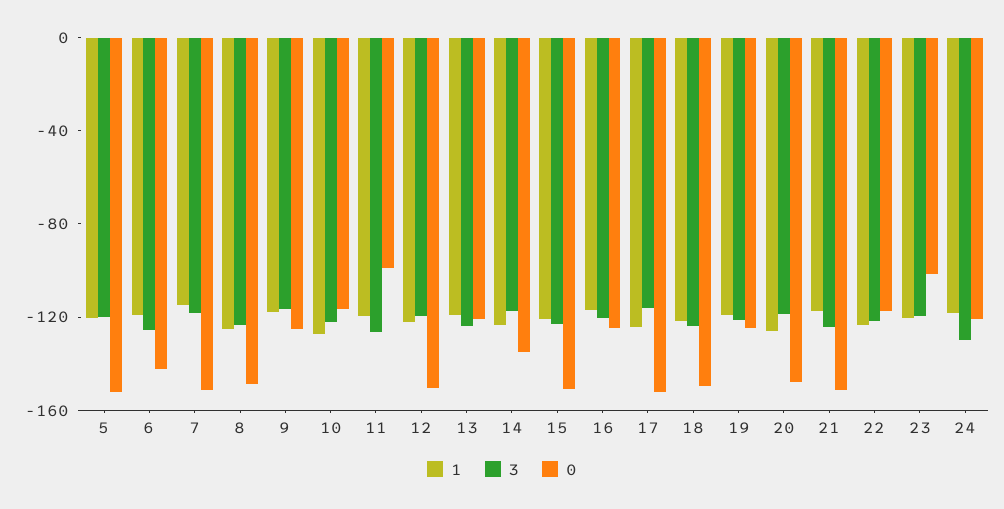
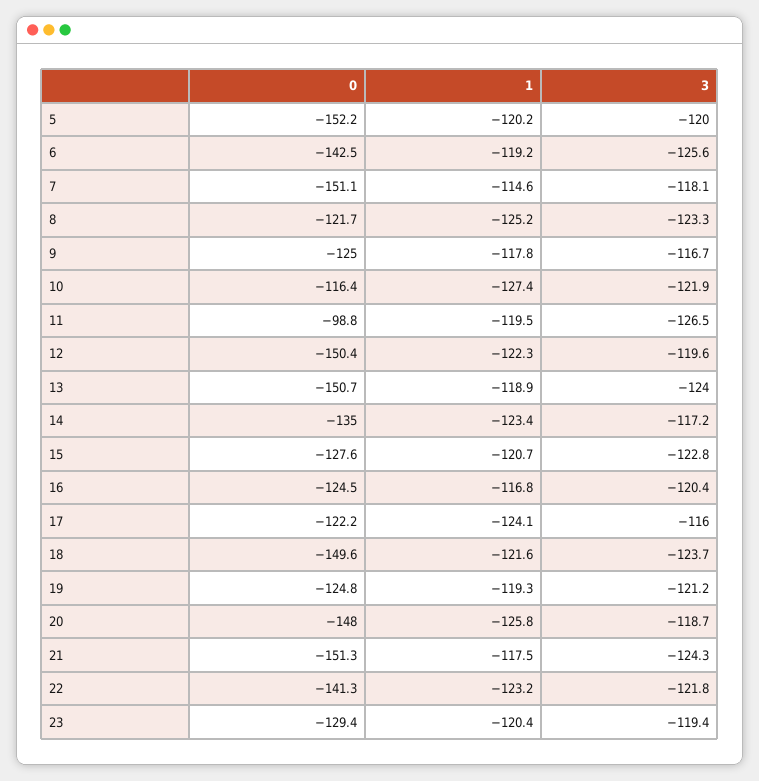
0, 8: -150 -> -121.7
0, 13: -120 -> -150.7
0, 15: -150 -> -127.6
0, 17: -150 -> -122.2
0, 22: -120 -> -141.3
0, 23: -100 -> -129.4
1, 24: -120 -> none
3, 24: -130 -> none
0, 24: -120 -> none

